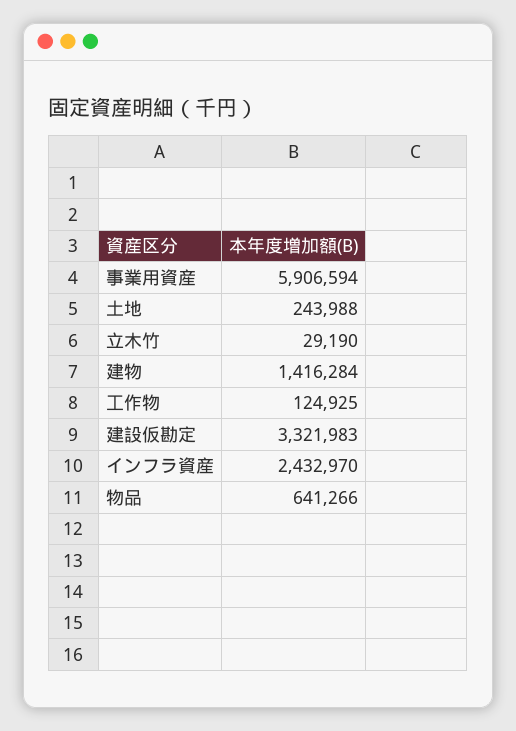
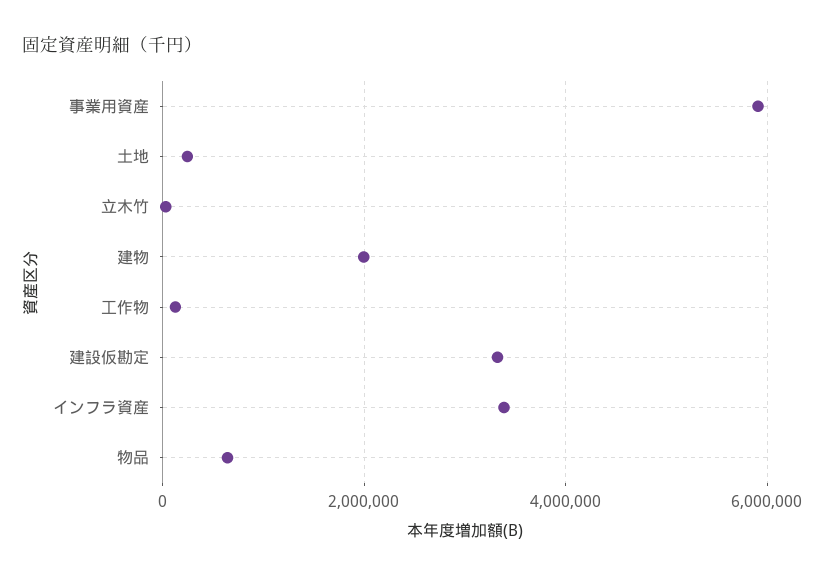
建物: 1416284 -> 2000000
インフラ資産: 2432970 -> 3400000

